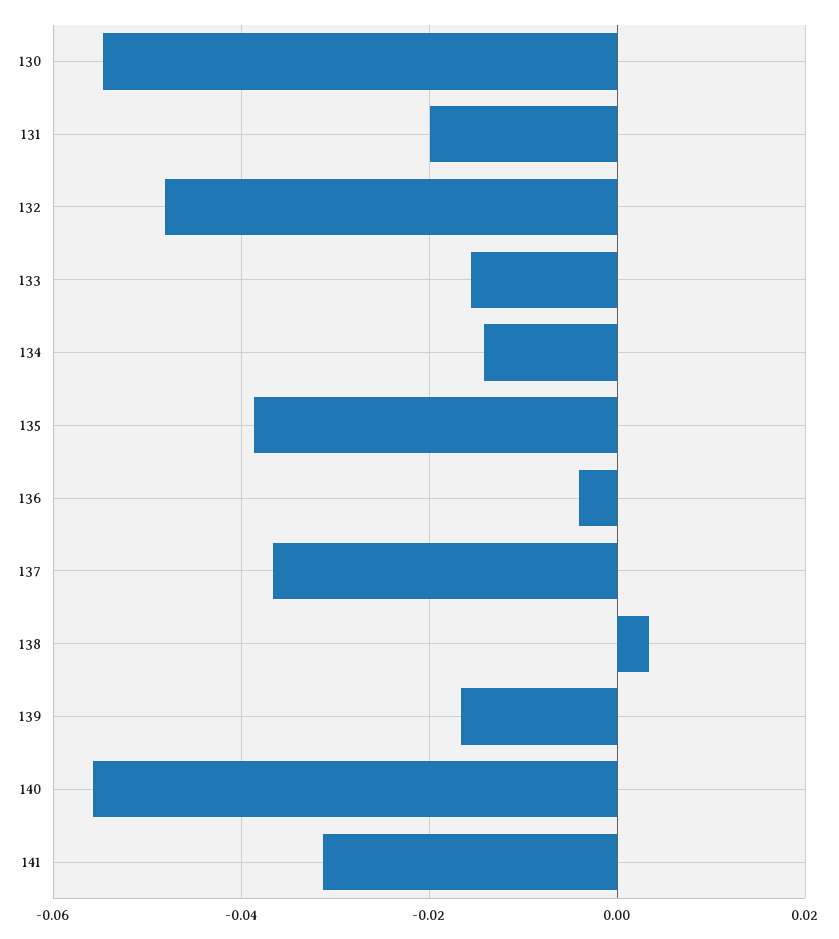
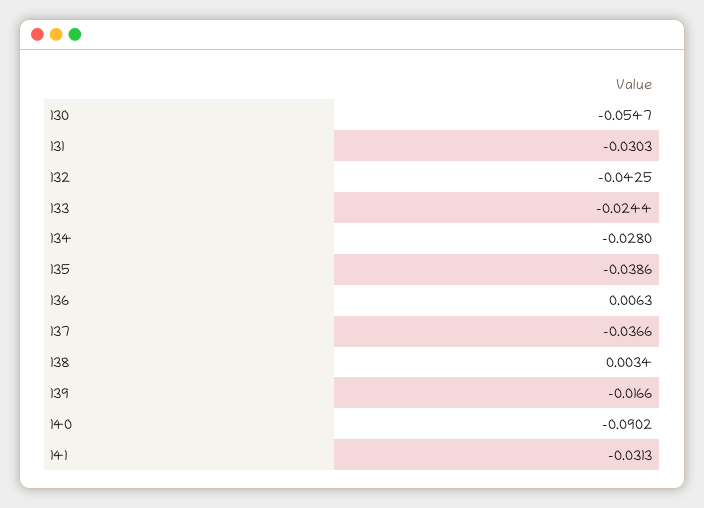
131: -0.02 -> -0.0303
132: -0.048 -> -0.0425
133: -0.016 -> -0.0244
134: -0.014 -> -0.028
136: -0.004 -> 0.0063
140: -0.056 -> -0.0902

